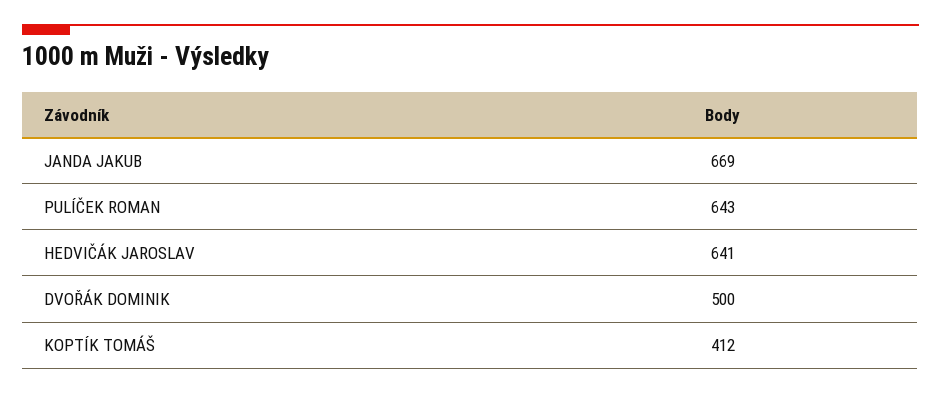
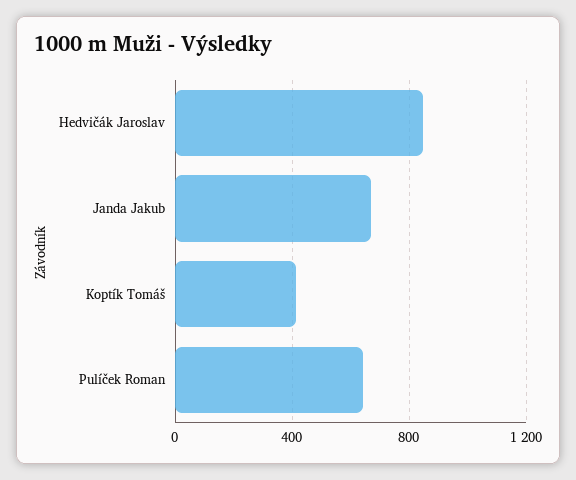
HEDVIČÁK JAROSLAV: 641 -> 850
DVOŘÁK DOMINIK: 500 -> none

